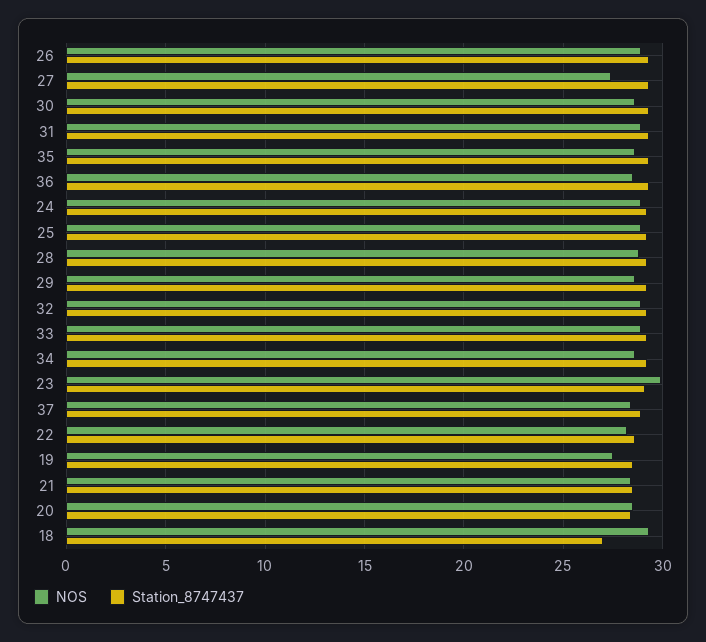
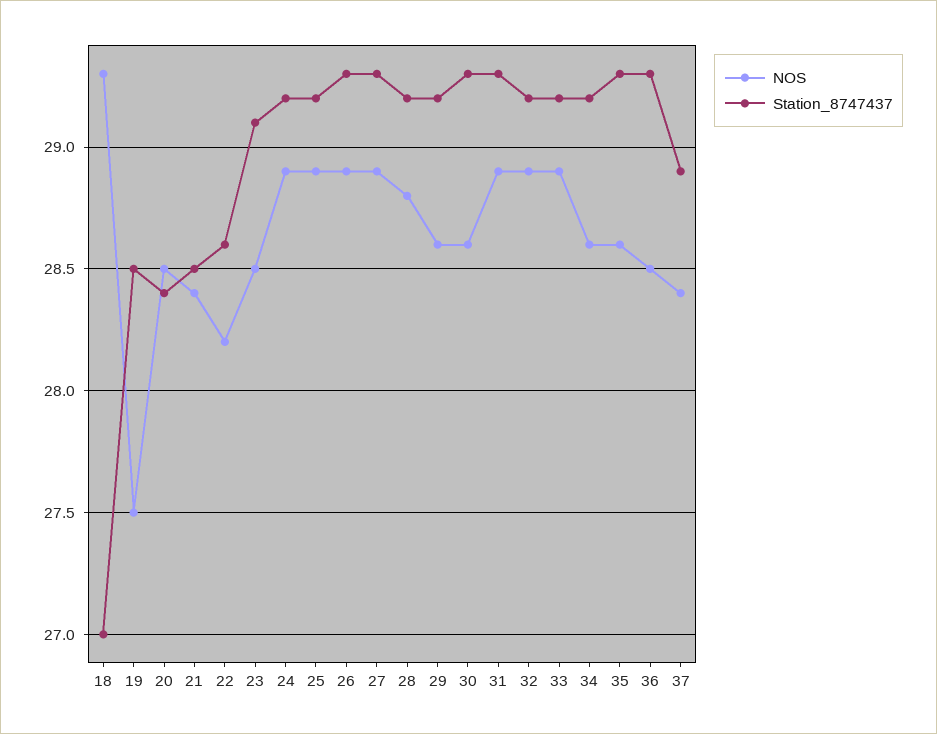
NOS, 27: 27.5 -> 28.9
NOS, 23: 30 -> 28.5

